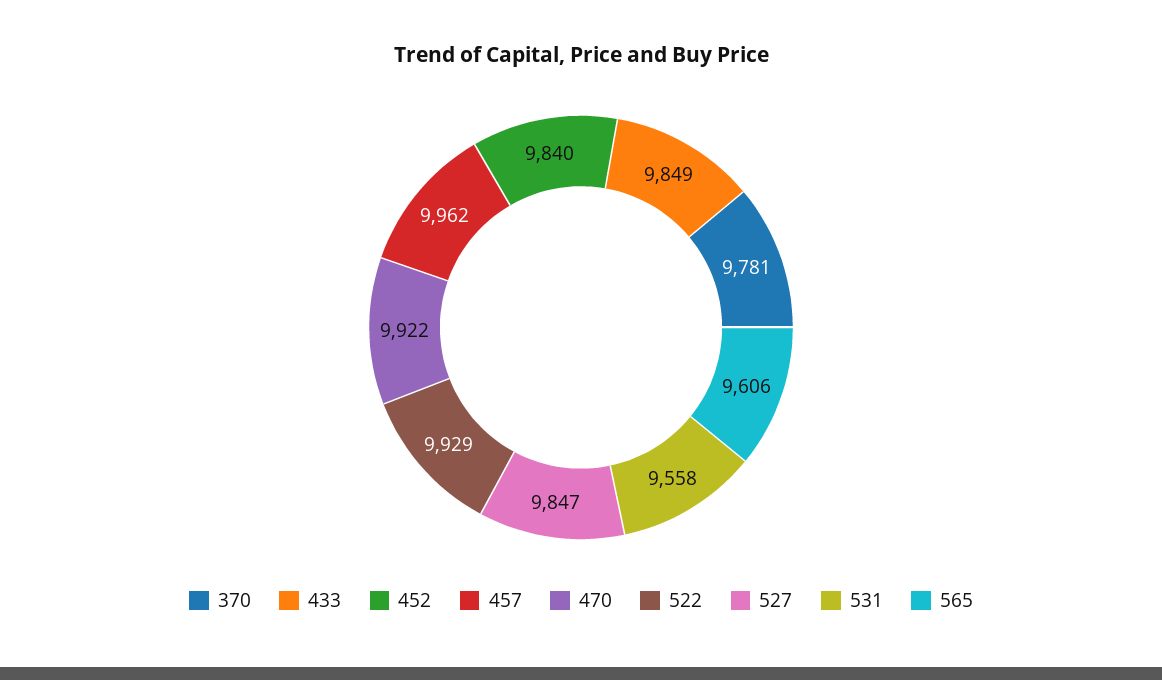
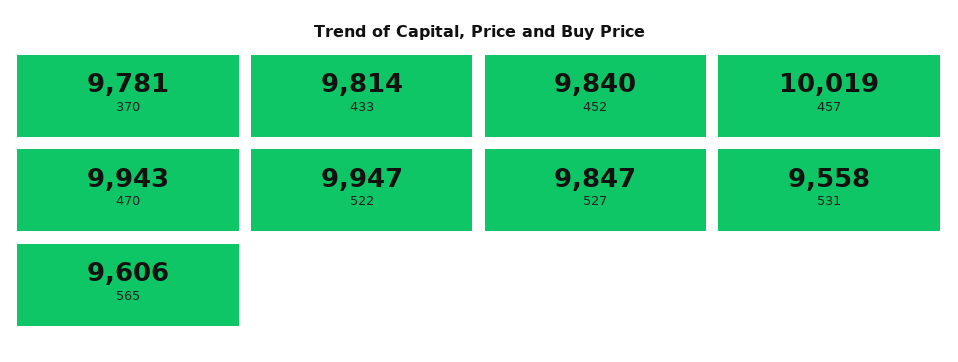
433: 9849 -> 9814
457: 9962 -> 10019
470: 9922 -> 9943
522: 9929 -> 9947

